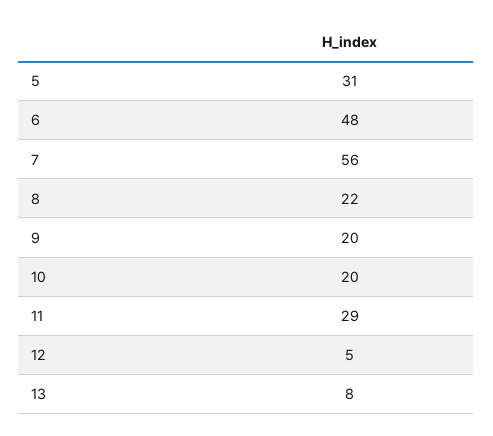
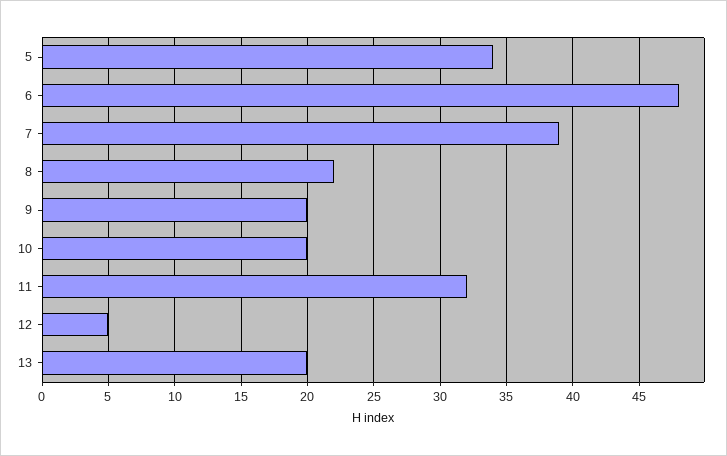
5: 31 -> 34
7: 56 -> 39
11: 29 -> 32
13: 8 -> 20

